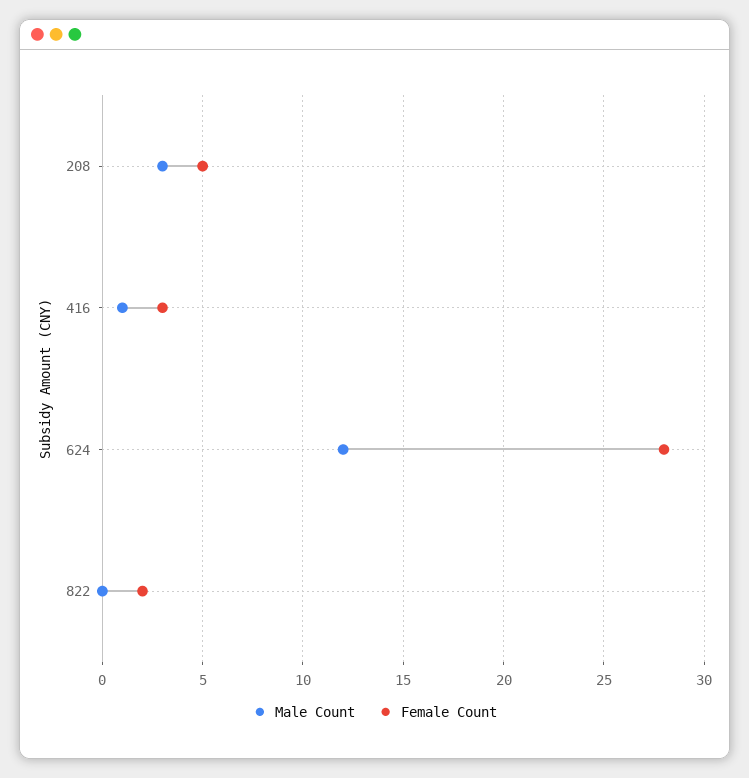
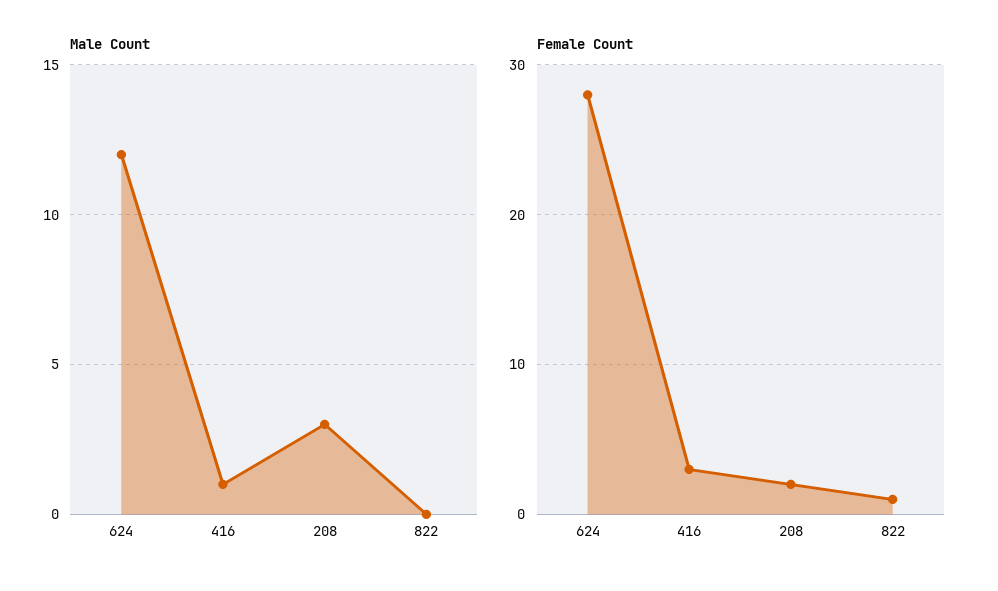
Female Count, 208: 5 -> 2
Female Count, 822: 2 -> 1

